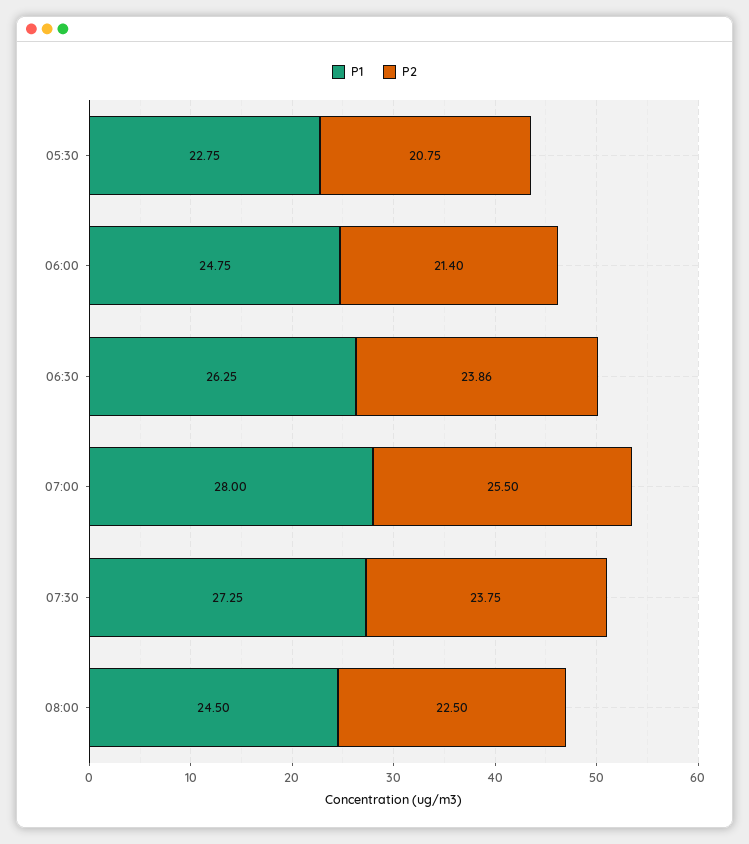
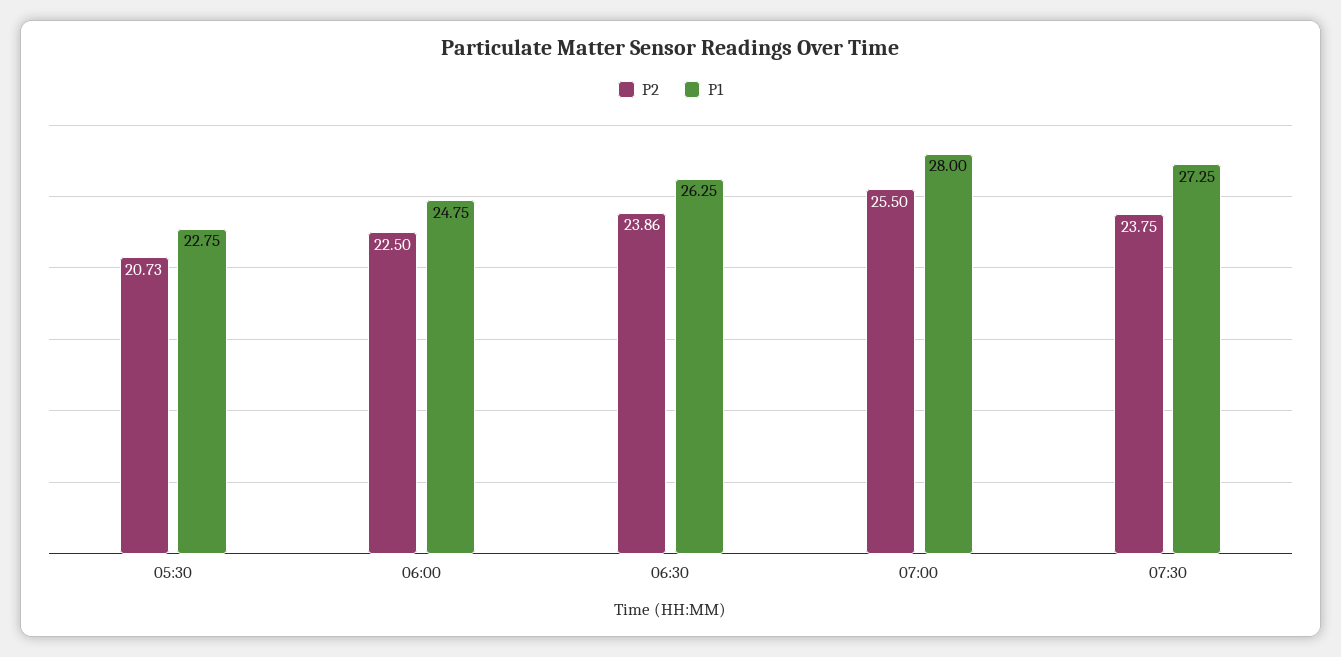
P2, 05:30: 20.75 -> 20.73
P2, 06:00: 21.4 -> 22.5
P1, 08:00: 24.5 -> none
P2, 08:00: 22.5 -> none

